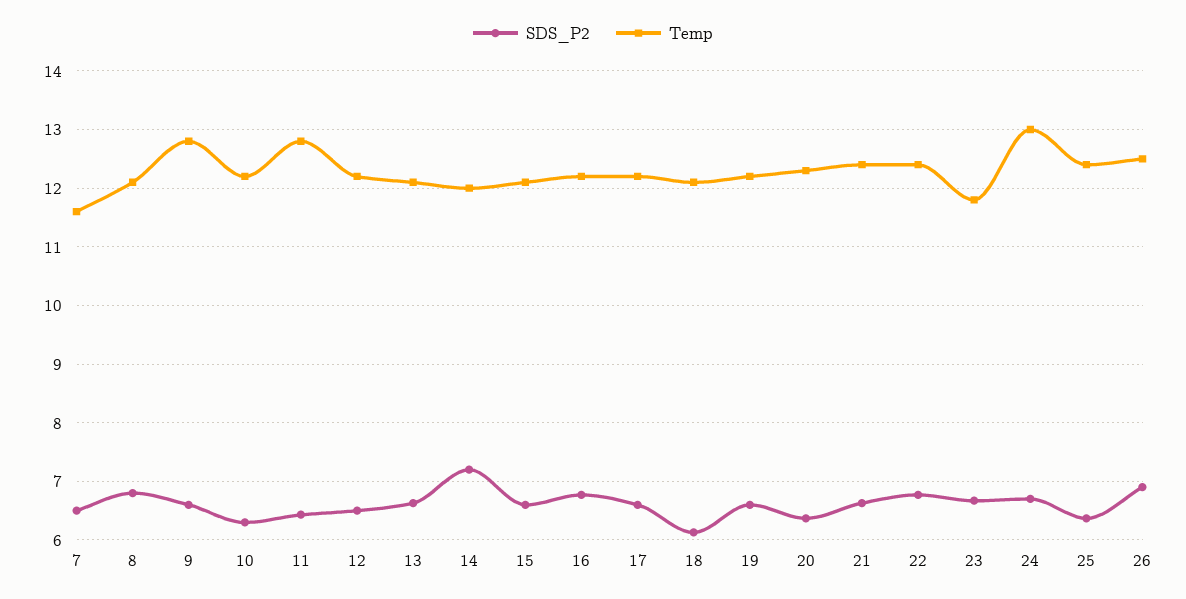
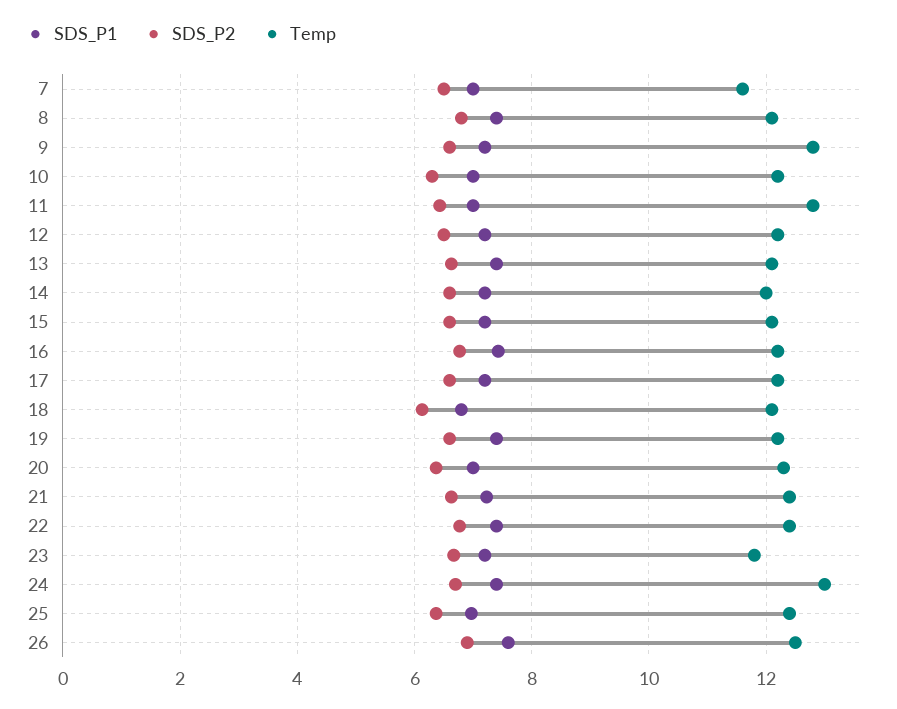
SDS_P2, 14: 7.2 -> 6.6
SDS_P1, 7: none -> 7
SDS_P1, 8: none -> 7.4
SDS_P1, 9: none -> 7.2
SDS_P1, 10: none -> 7
SDS_P1, 11: none -> 7
SDS_P1, 12: none -> 7.2
SDS_P1, 13: none -> 7.4
SDS_P1, 14: none -> 7.2
SDS_P1, 15: none -> 7.2
SDS_P1, 16: none -> 7.4
SDS_P1, 17: none -> 7.2
SDS_P1, 18: none -> 6.8
SDS_P1, 19: none -> 7.4
SDS_P1, 20: none -> 7
SDS_P1, 21: none -> 7.2
SDS_P1, 22: none -> 7.4
SDS_P1, 23: none -> 7.2
SDS_P1, 24: none -> 7.4
SDS_P1, 25: none -> 7
SDS_P1, 26: none -> 7.6

